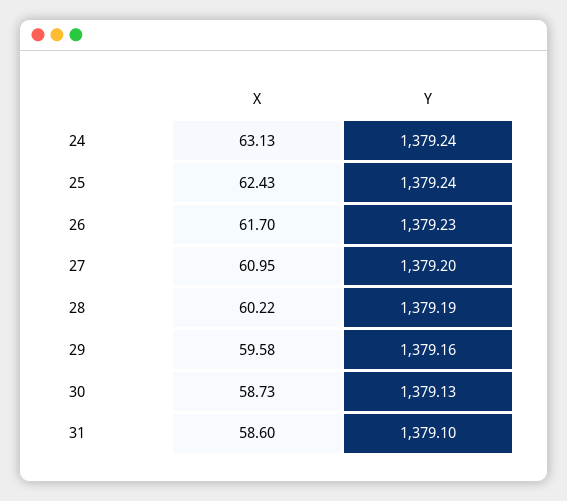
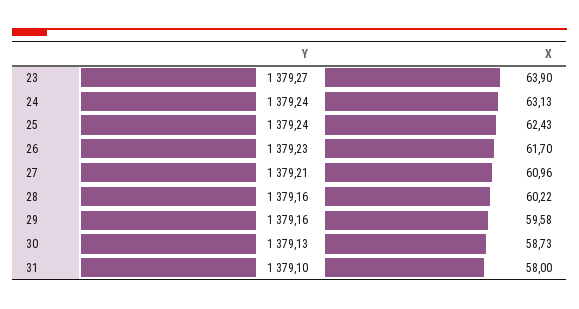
X, 27: 60.95 -> 60.96
Y, 27: 1379.2 -> 1379.21
Y, 28: 1379.19 -> 1379.16
X, 31: 58.6 -> 58
Y, 23: none -> 1379.27
X, 23: none -> 63.9

